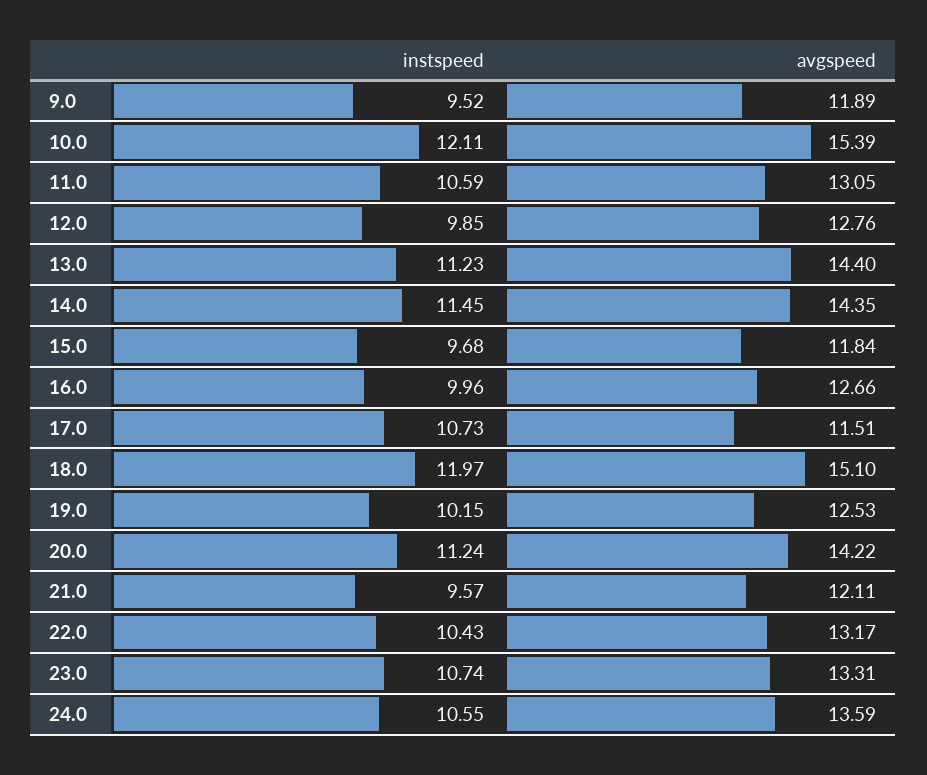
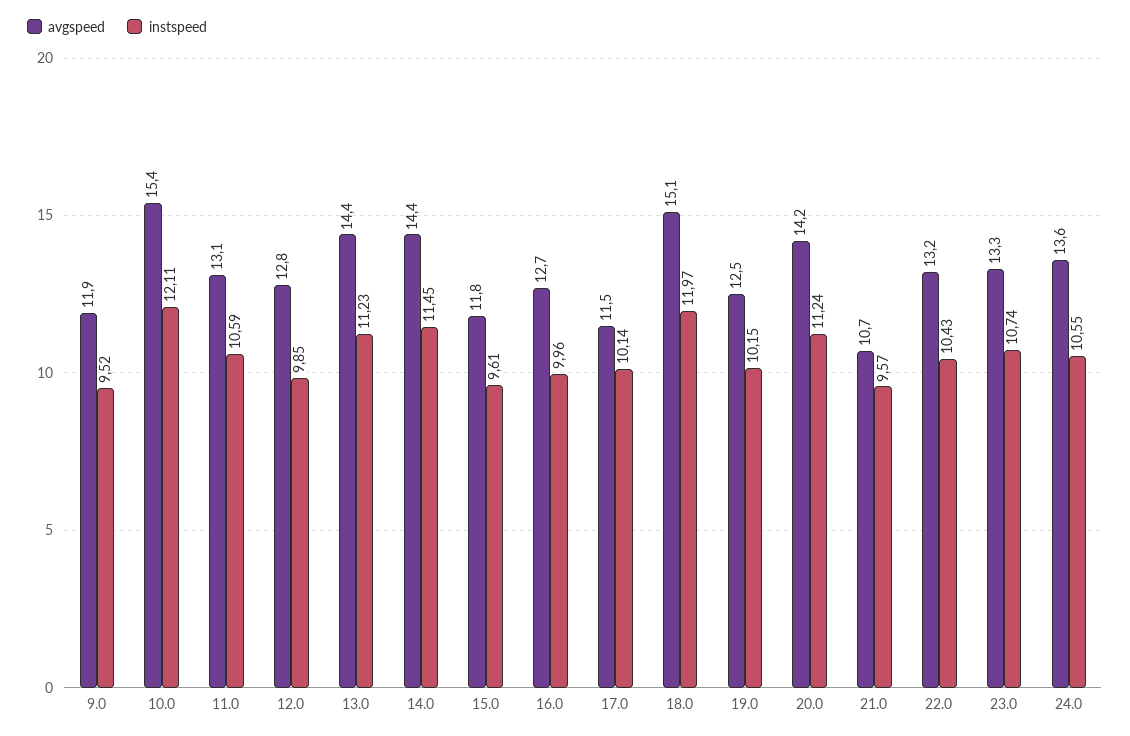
instspeed, 15.0: 9.68 -> 9.61
instspeed, 17.0: 10.73 -> 10.14
avgspeed, 21.0: 12.11 -> 10.7

